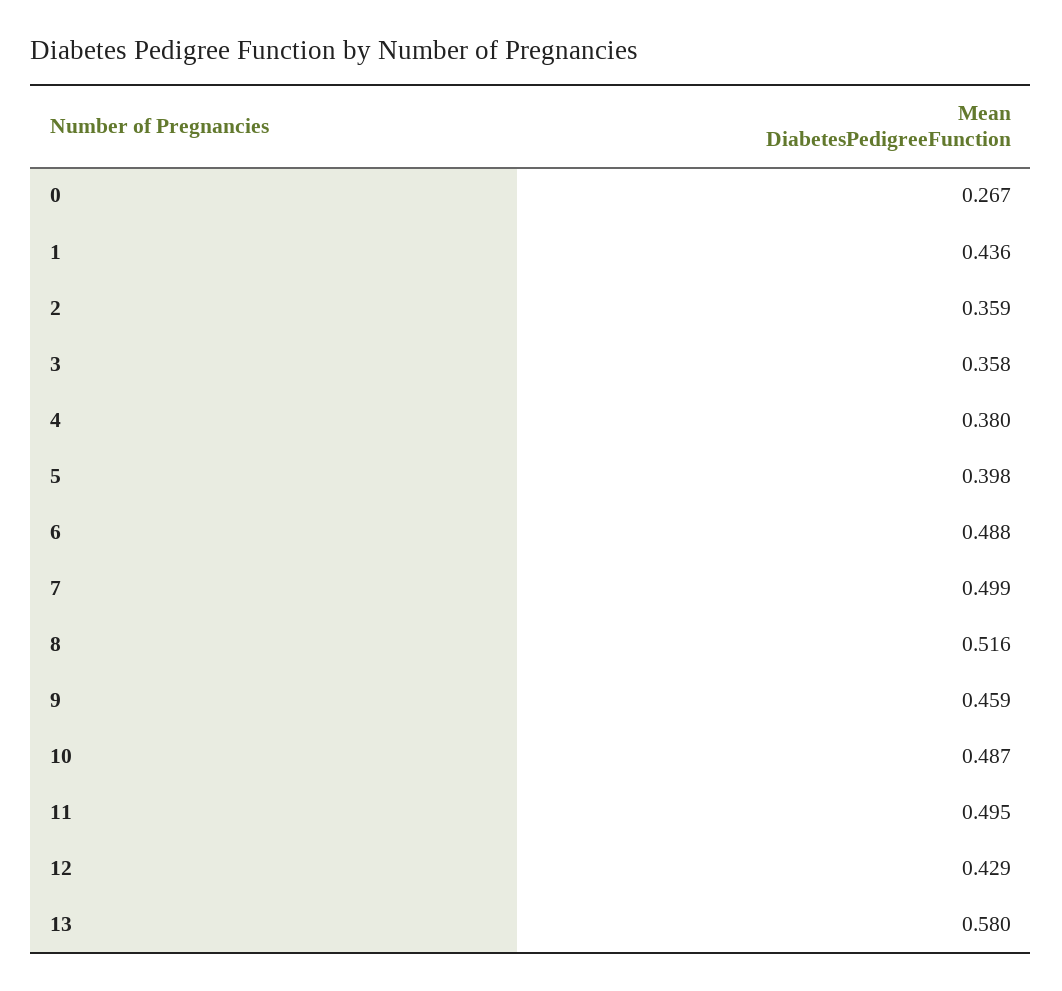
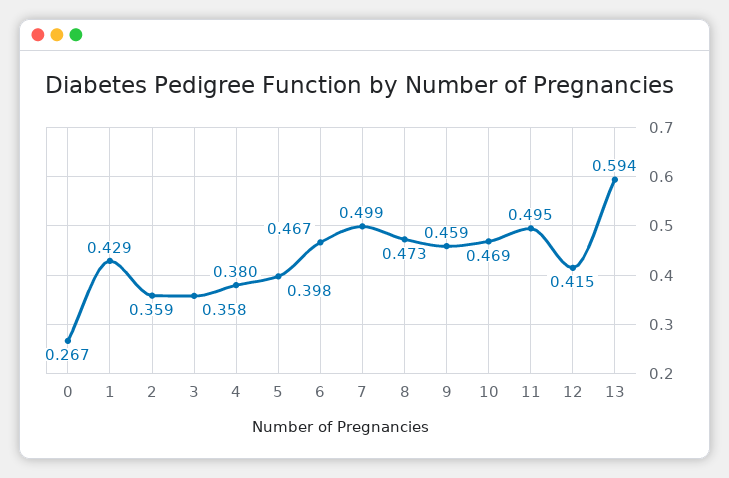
1: 0.436 -> 0.429
6: 0.488 -> 0.467
8: 0.516 -> 0.473
10: 0.487 -> 0.469
12: 0.429 -> 0.415
13: 0.58 -> 0.594

